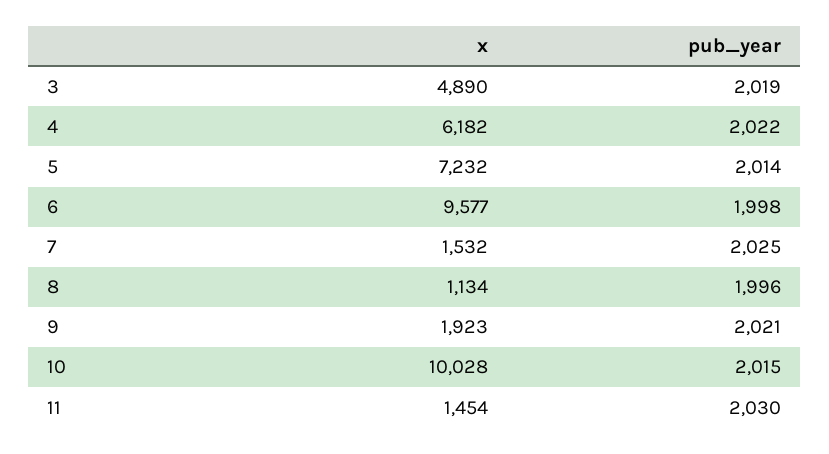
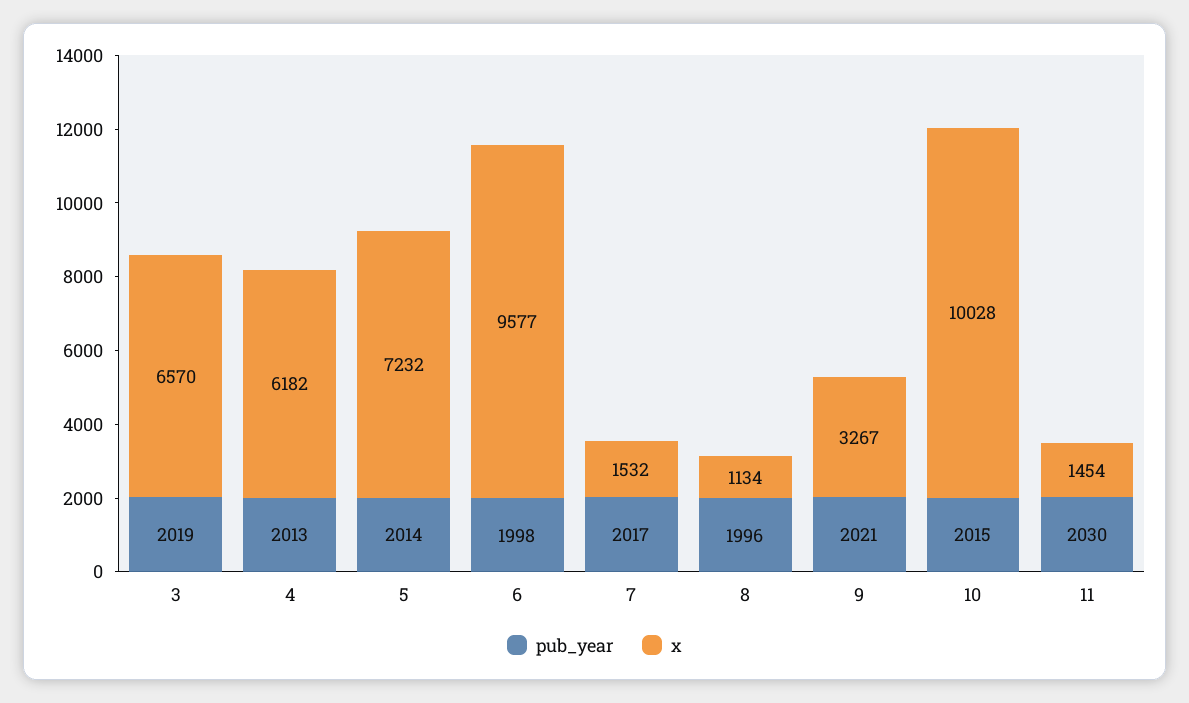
x, 3: 4890 -> 6570
pub_year, 4: 2022 -> 2013
pub_year, 7: 2025 -> 2017
x, 9: 1923 -> 3267

